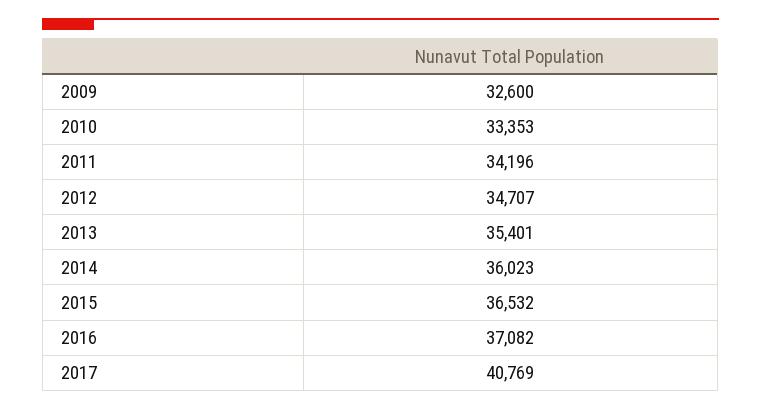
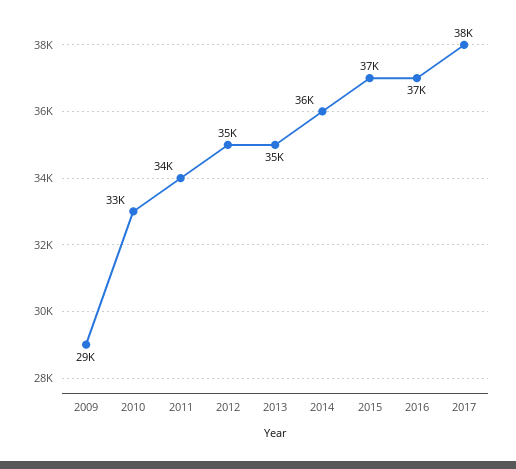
2009: 32600 -> 29000
2017: 40769 -> 38000

